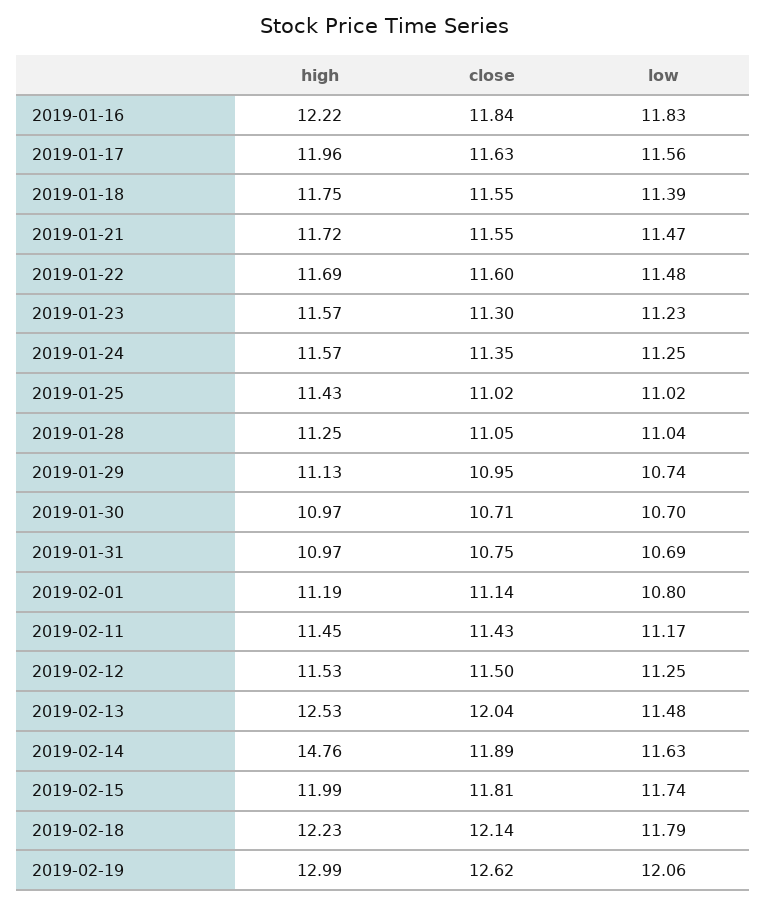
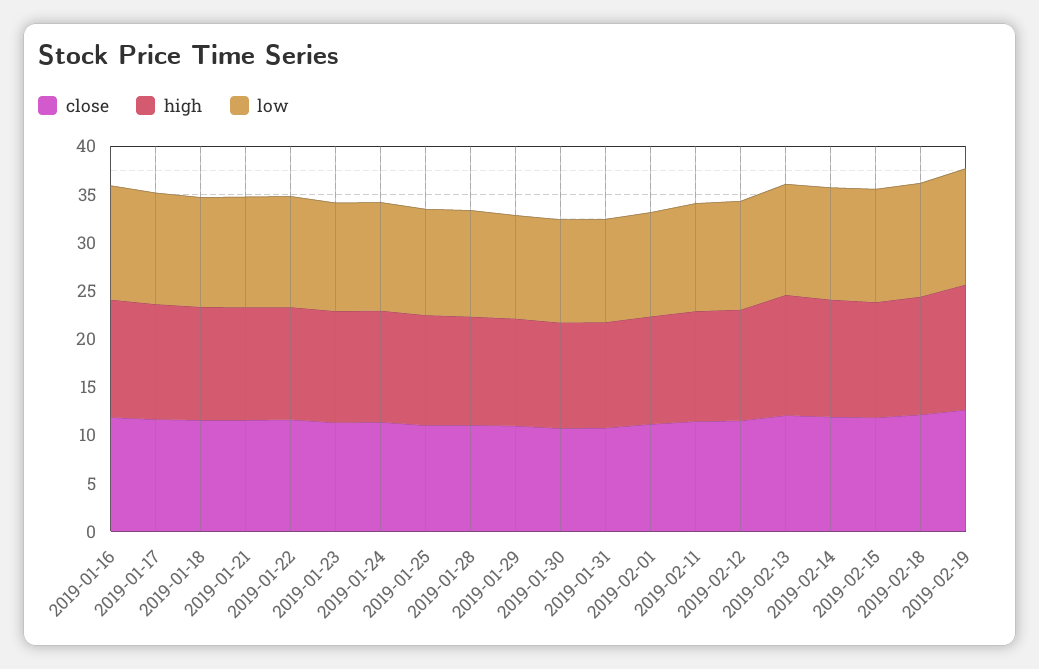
high, 2019-02-14: 14.76 -> 12

